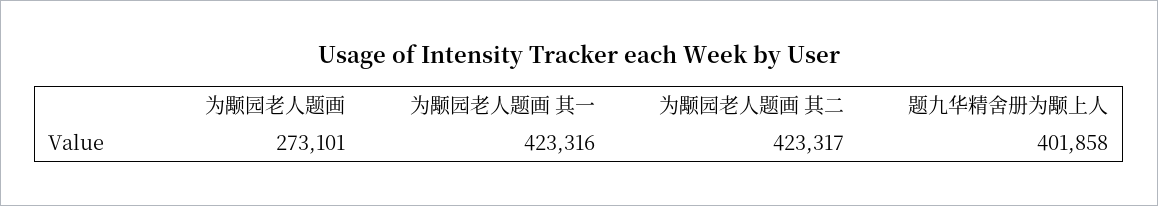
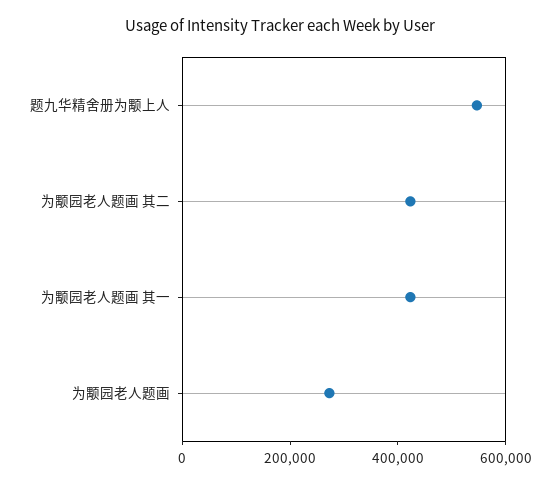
题九华精舍册为颙上人: 401858 -> 550000

